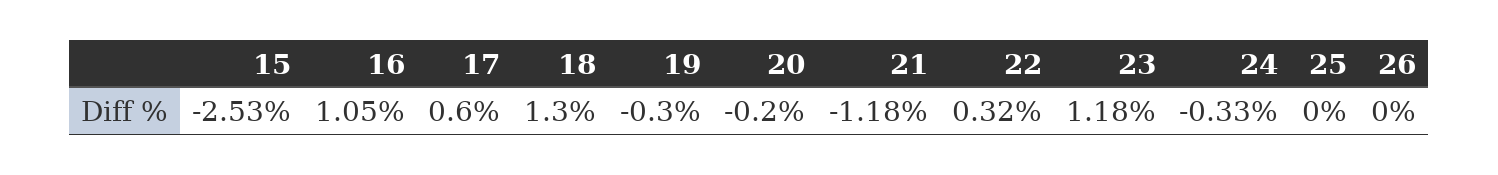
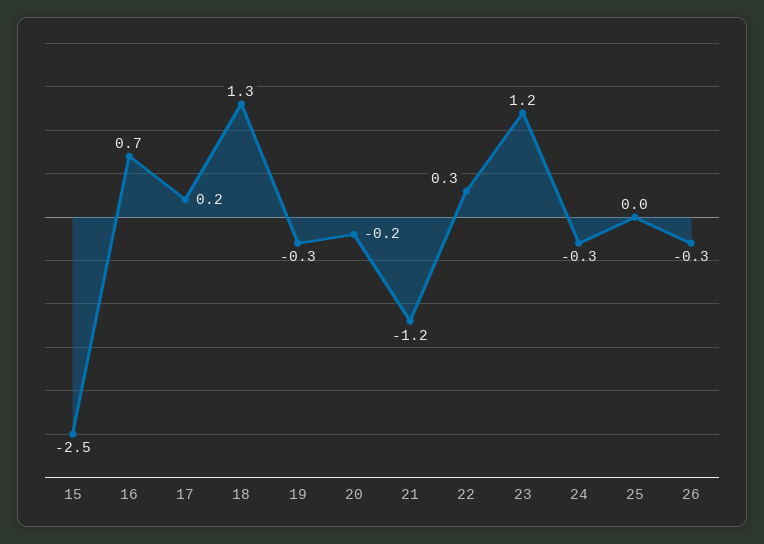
16: 1.05 -> 0.7
17: 0.6 -> 0.2
26: 0 -> -0.3

